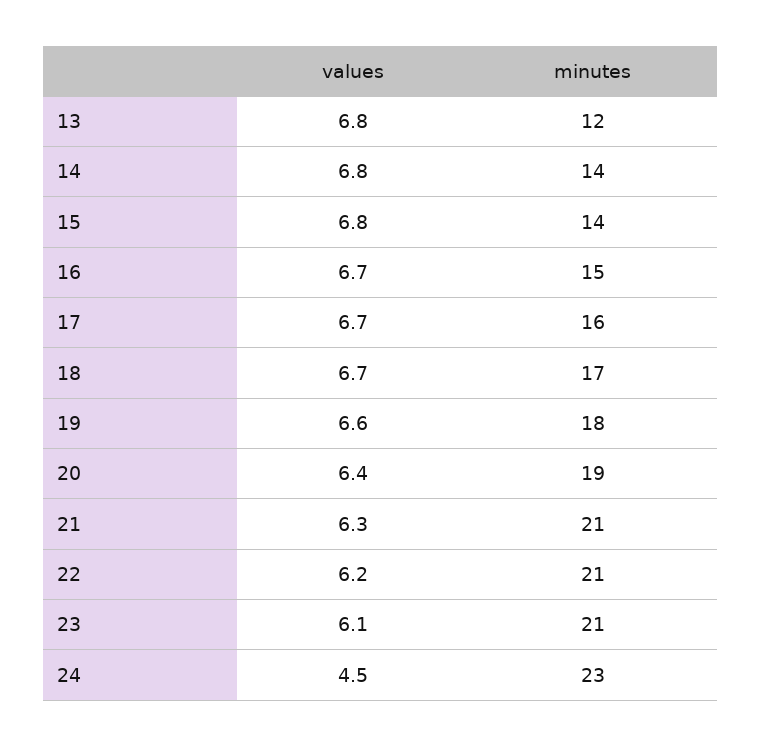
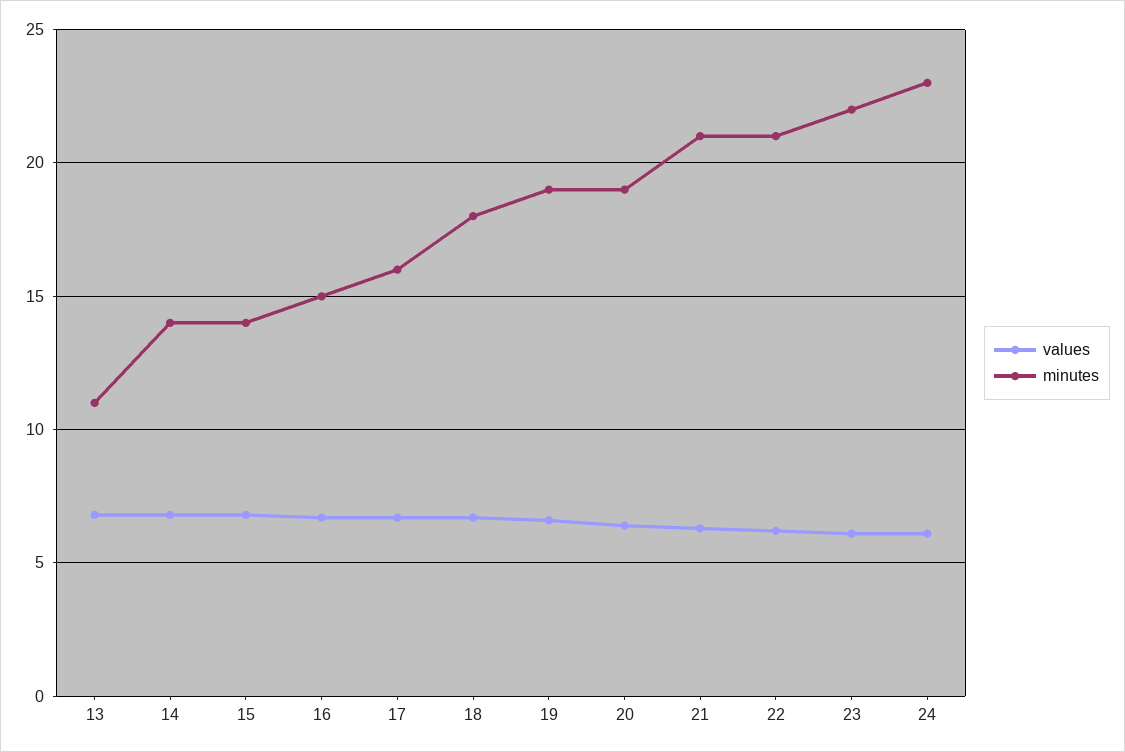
minutes, 13: 12 -> 11
minutes, 18: 17 -> 18
minutes, 19: 18 -> 19
minutes, 23: 21 -> 22
values, 24: 4.5 -> 6

